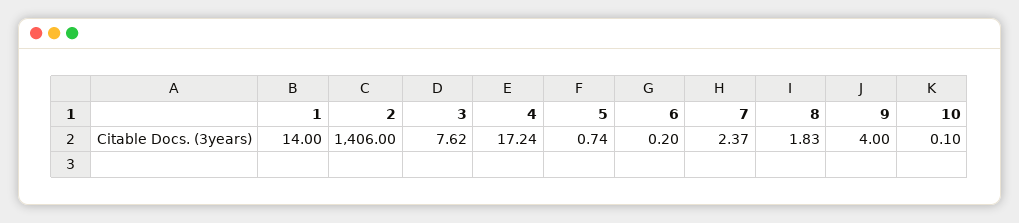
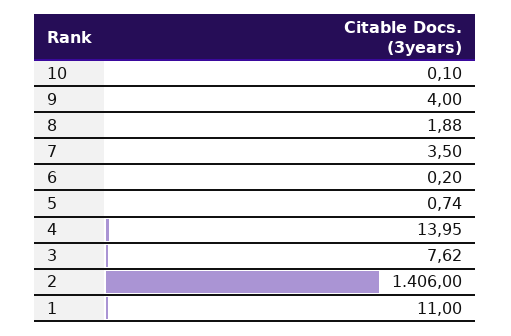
1: 14 -> 11
4: 17.24 -> 13.95
7: 2.37 -> 3.5
8: 1.83 -> 1.88

